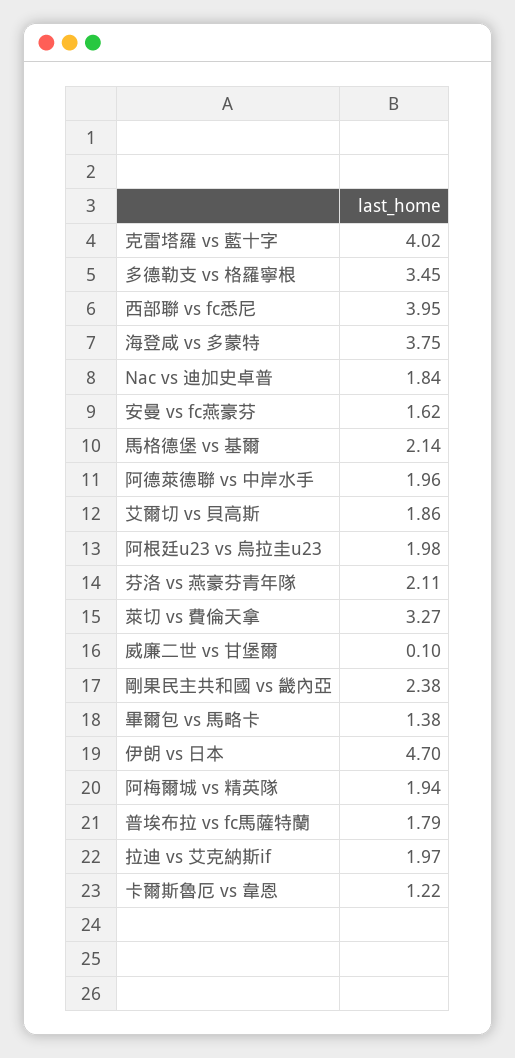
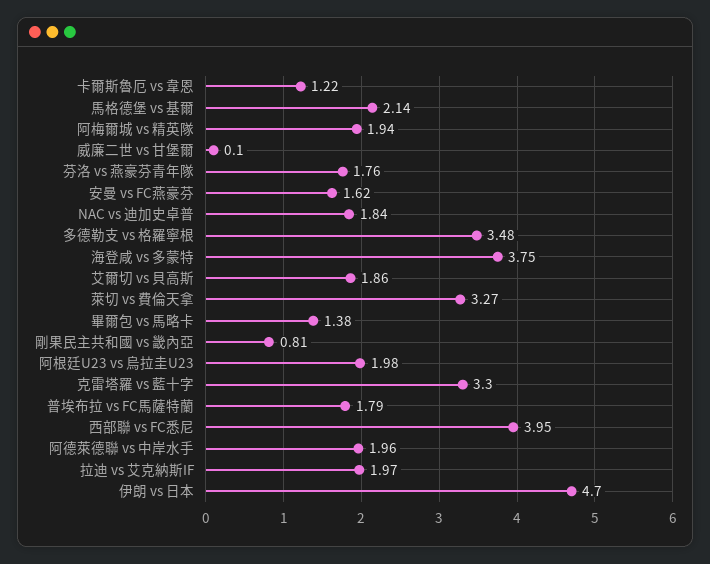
克雷塔羅 vs 藍十字: 4.02 -> 3.3
多德勒支 vs 格羅寧根: 3.45 -> 3.48
芬洛 vs 燕豪芬青年隊: 2.11 -> 1.76
剛果民主共和國 vs 畿內亞: 2.38 -> 0.81

